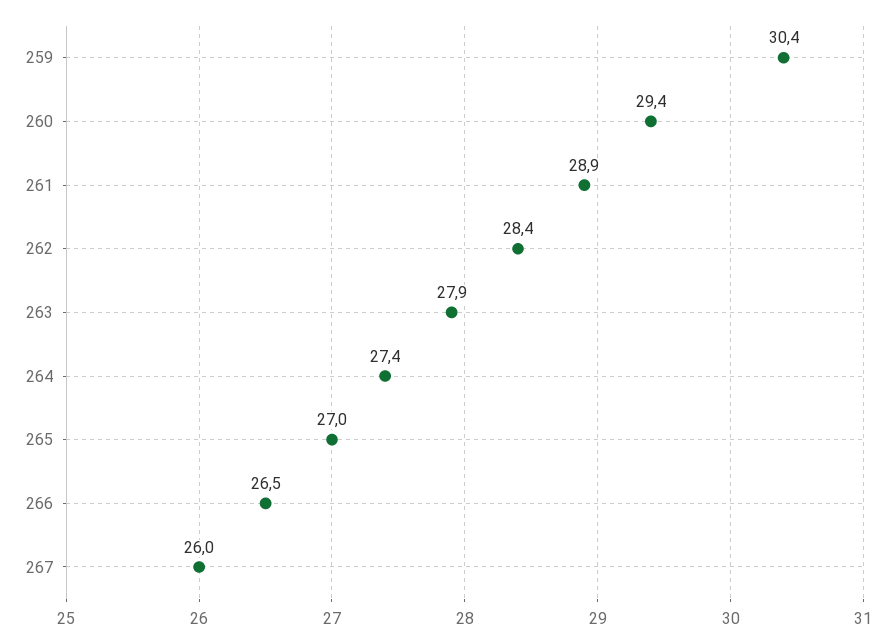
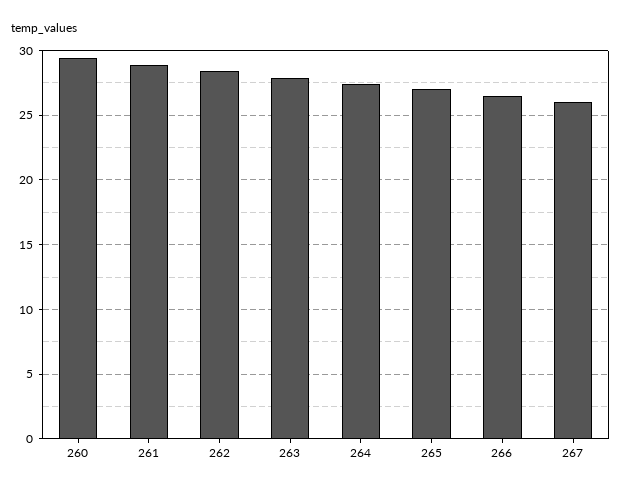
259: 30.4 -> none

